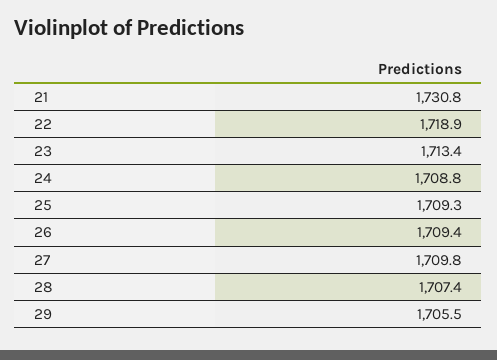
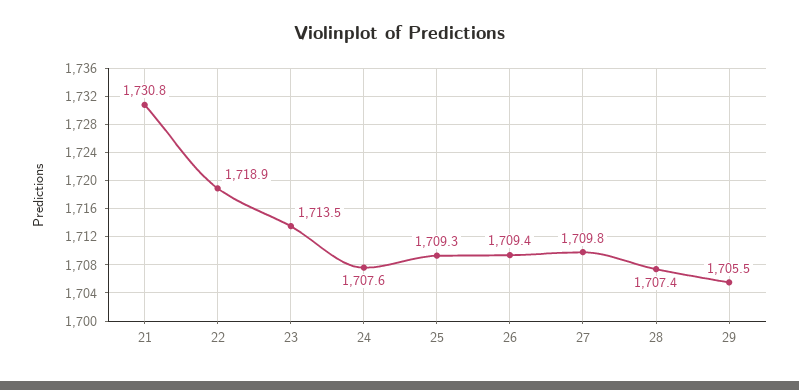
23: 1713.4 -> 1713.5
24: 1708.8 -> 1707.6

